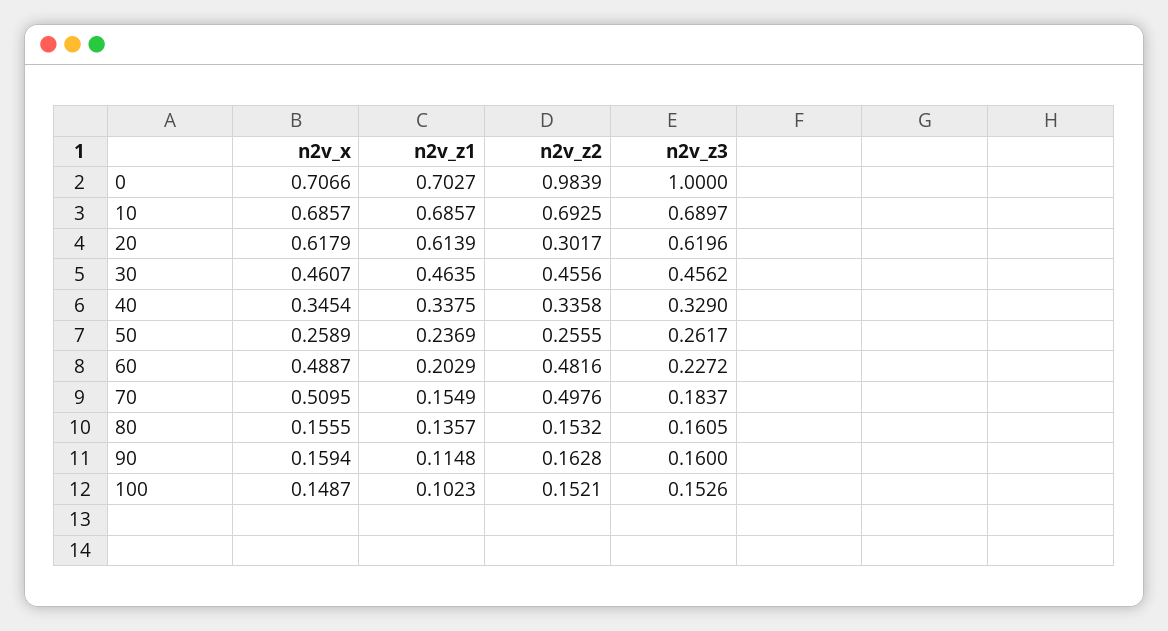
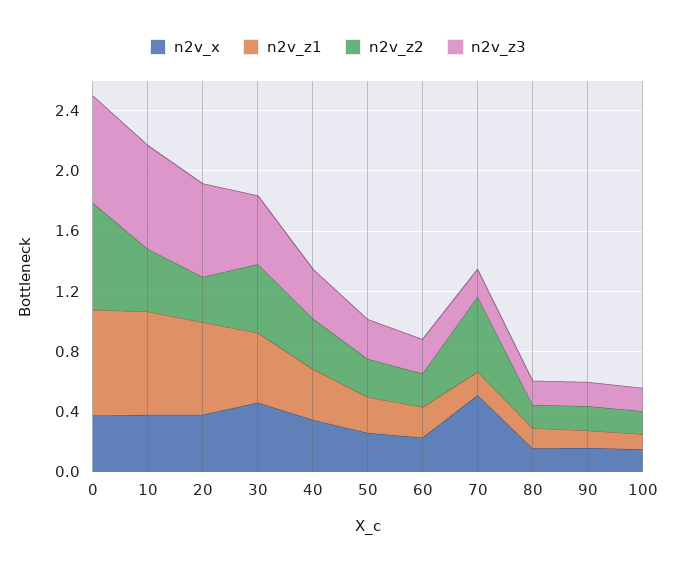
n2v_x, 0: 0.7066 -> 0.4
n2v_z2, 0: 0.9839 -> 0.7
n2v_z3, 0: 1 -> 0.7
n2v_x, 10: 0.6857 -> 0.4
n2v_z2, 10: 0.6925 -> 0.4
n2v_x, 20: 0.6179 -> 0.4
n2v_x, 60: 0.4887 -> 0.2
n2v_z2, 60: 0.4816 -> 0.2

